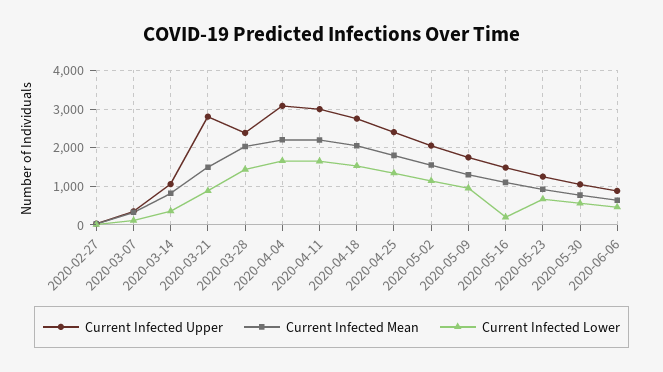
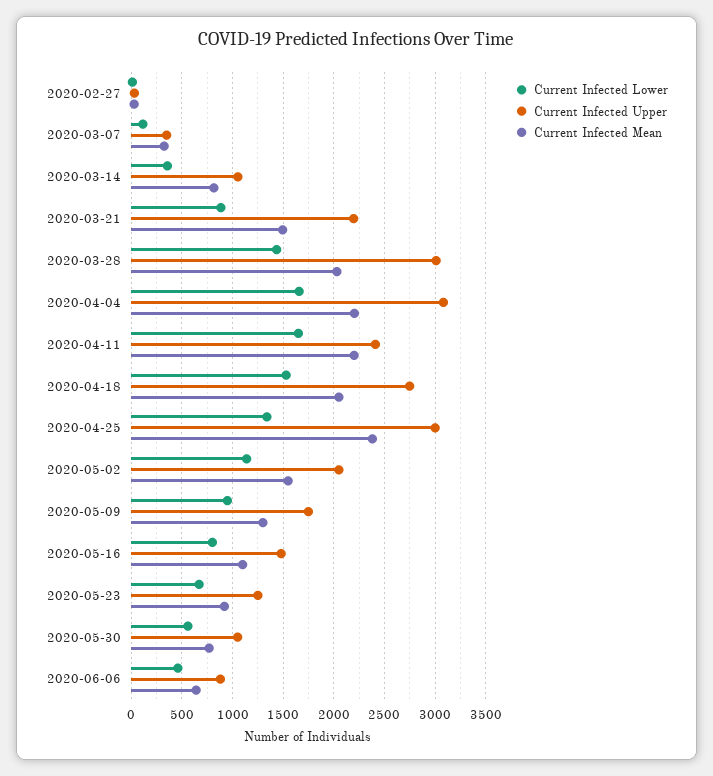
Current Infected Upper, 2020-03-21: 2800 -> 2200
Current Infected Upper, 2020-03-28: 2400 -> 3000
Current Infected Upper, 2020-04-11: 3000 -> 2400
Current Infected Upper, 2020-04-25: 2400 -> 3000
Current Infected Mean, 2020-04-25: 1800 -> 2400
Current Infected Lower, 2020-05-16: 200 -> 800

